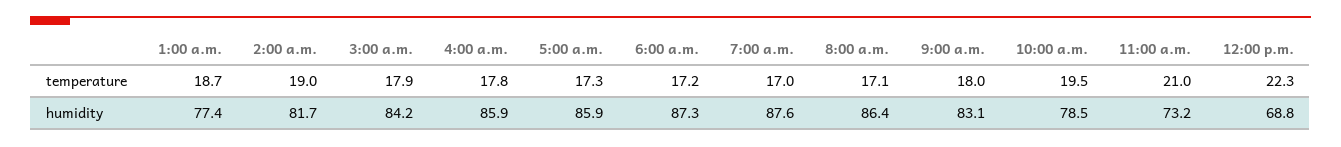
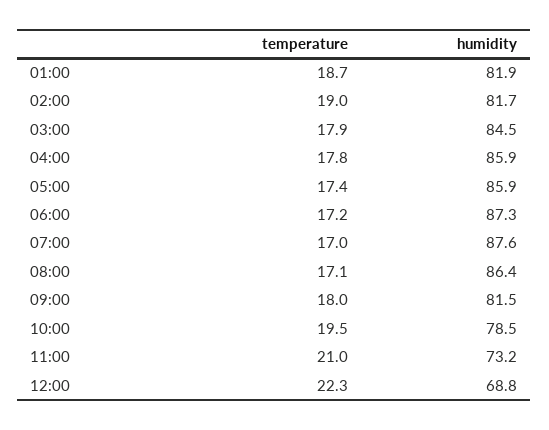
5:00 a.m., temperature: 17.3 -> 17.4
1:00 a.m., humidity: 77.4 -> 81.9
3:00 a.m., humidity: 84.2 -> 84.5
9:00 a.m., humidity: 83.1 -> 81.5

